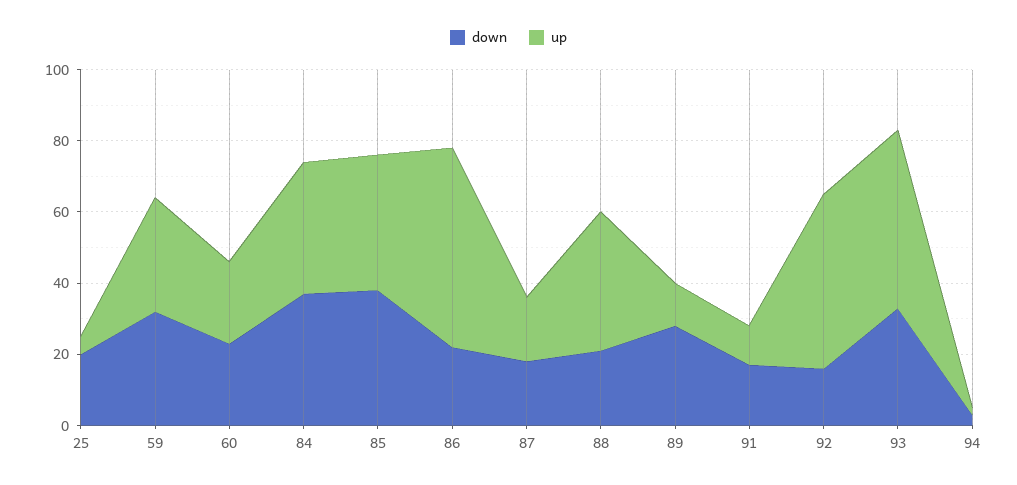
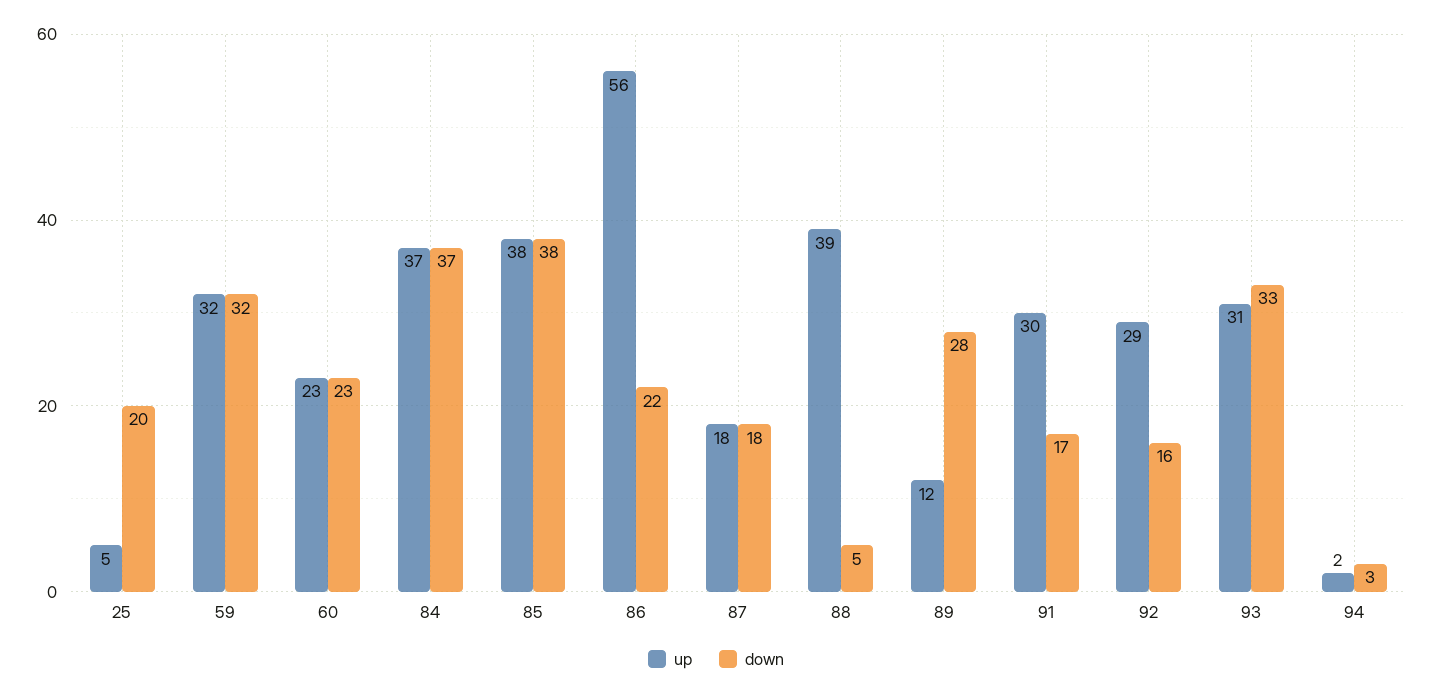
down, 88: 20 -> 5
up, 91: 10 -> 30
up, 92: 50 -> 29
up, 93: 50 -> 31

